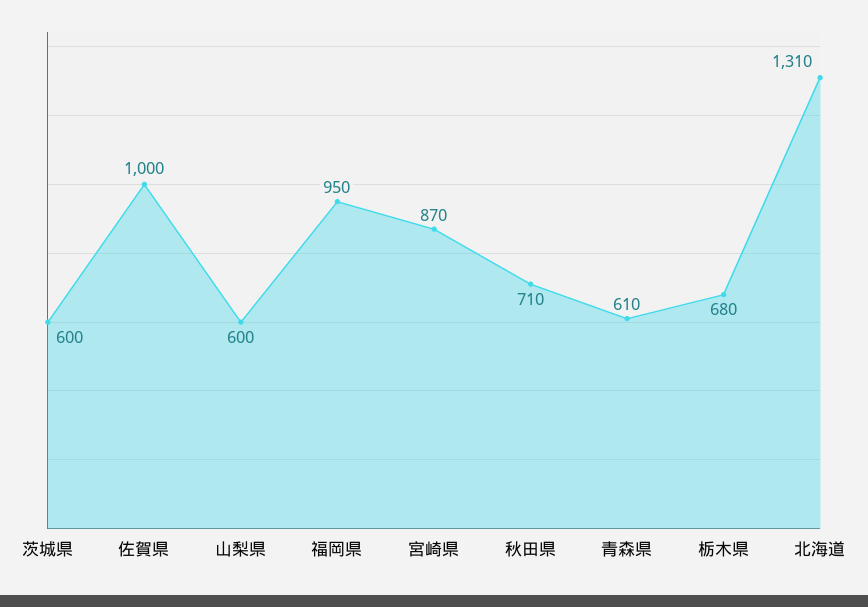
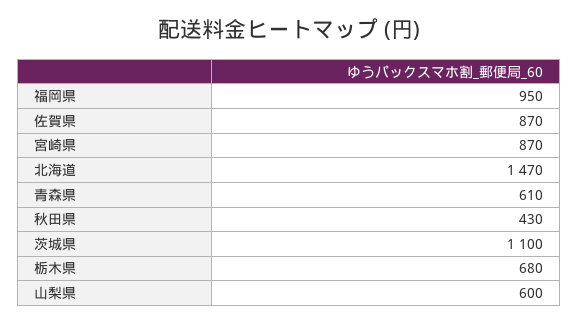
茨城県: 600 -> 1100
佐賀県: 1000 -> 870
秋田県: 710 -> 430
北海道: 1310 -> 1470

